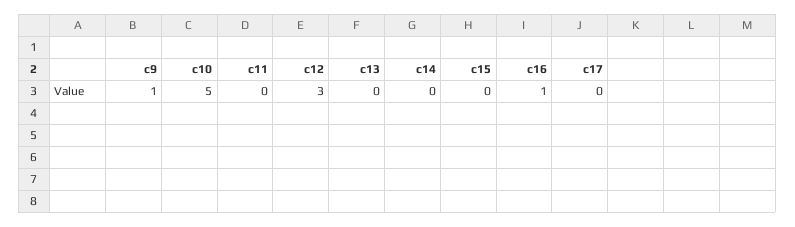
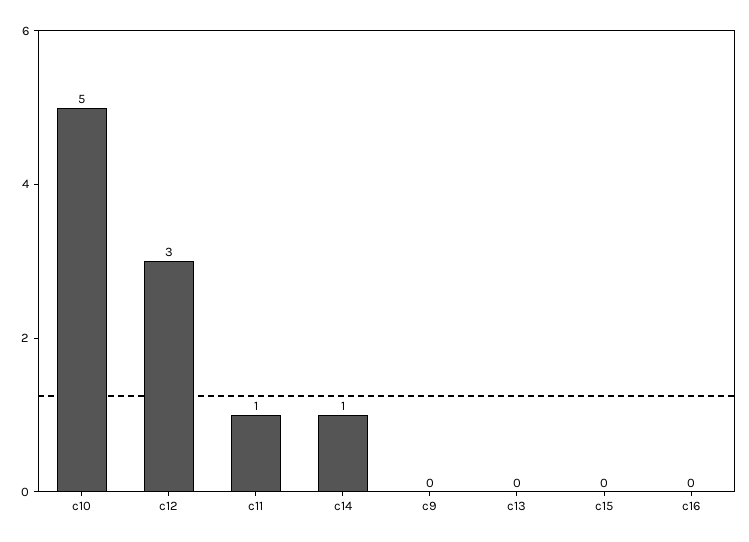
c9: 1 -> 0
c11: 0 -> 1
c14: 0 -> 1
c16: 1 -> 0
c17: 0 -> none

